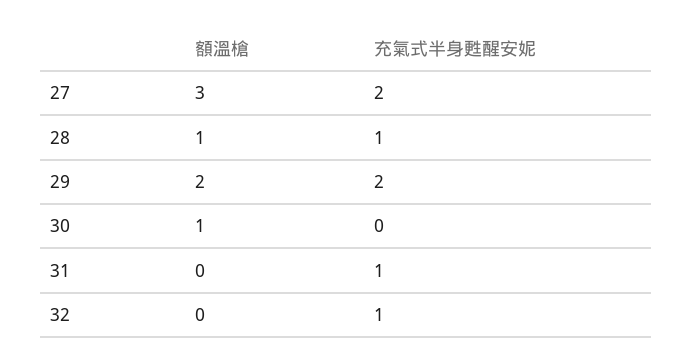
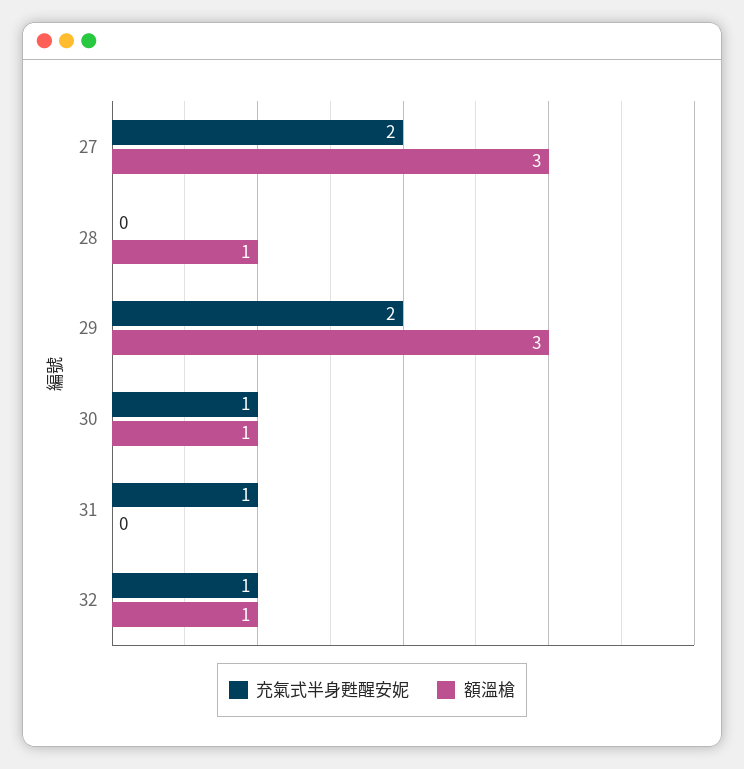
充氣式半身甦醒安妮, 28: 1 -> 0
額溫槍, 29: 2 -> 3
充氣式半身甦醒安妮, 30: 0 -> 1
額溫槍, 32: 0 -> 1

